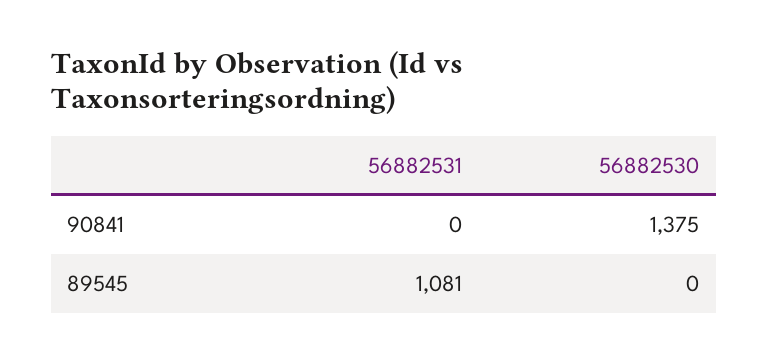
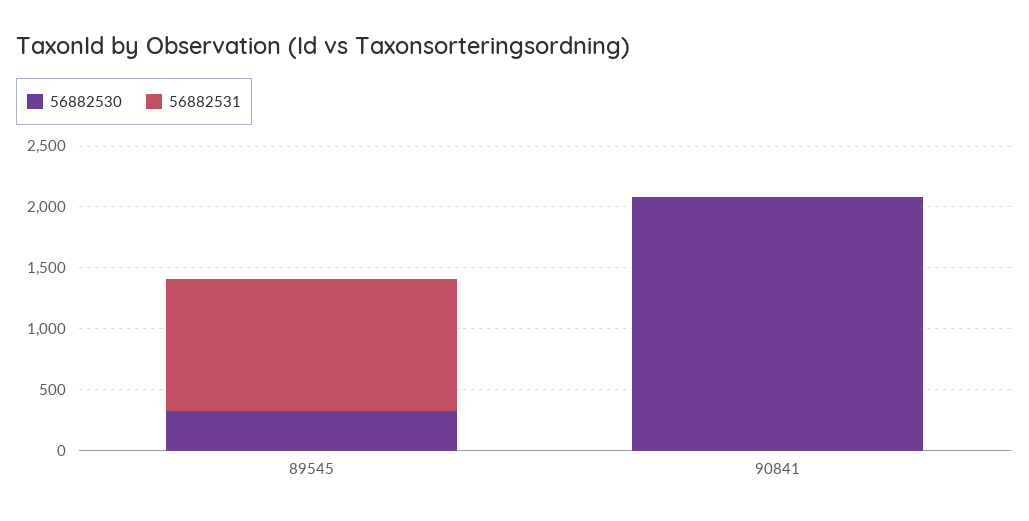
56882530, 90841: 1375 -> 2100
56882530, 89545: 0 -> 300

